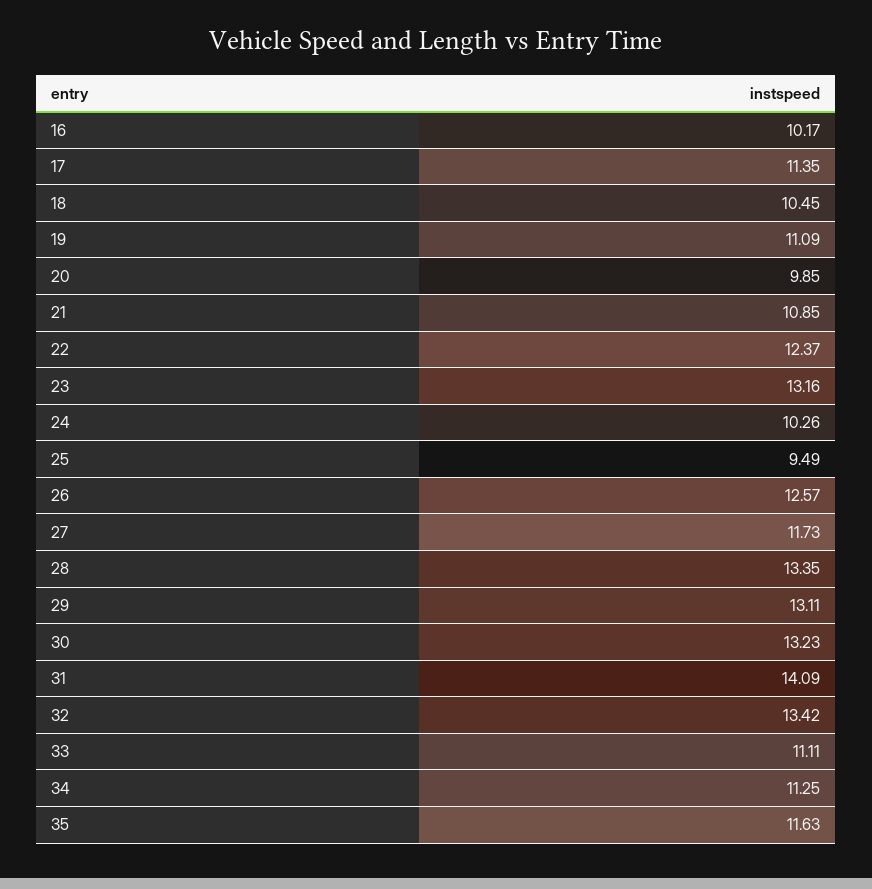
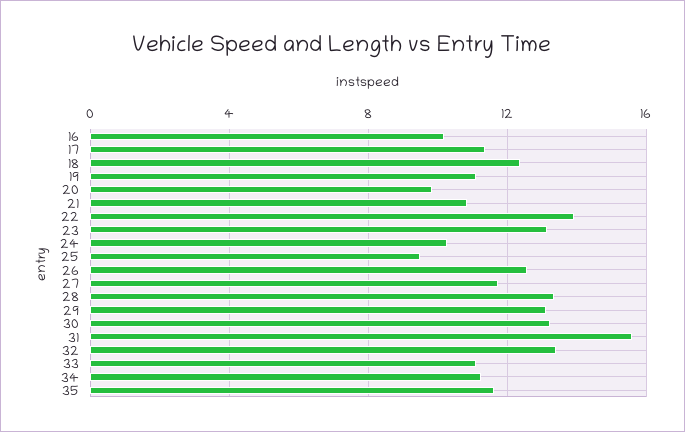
18: 10.45 -> 12.5
22: 12.37 -> 14
31: 14.09 -> 15.5

